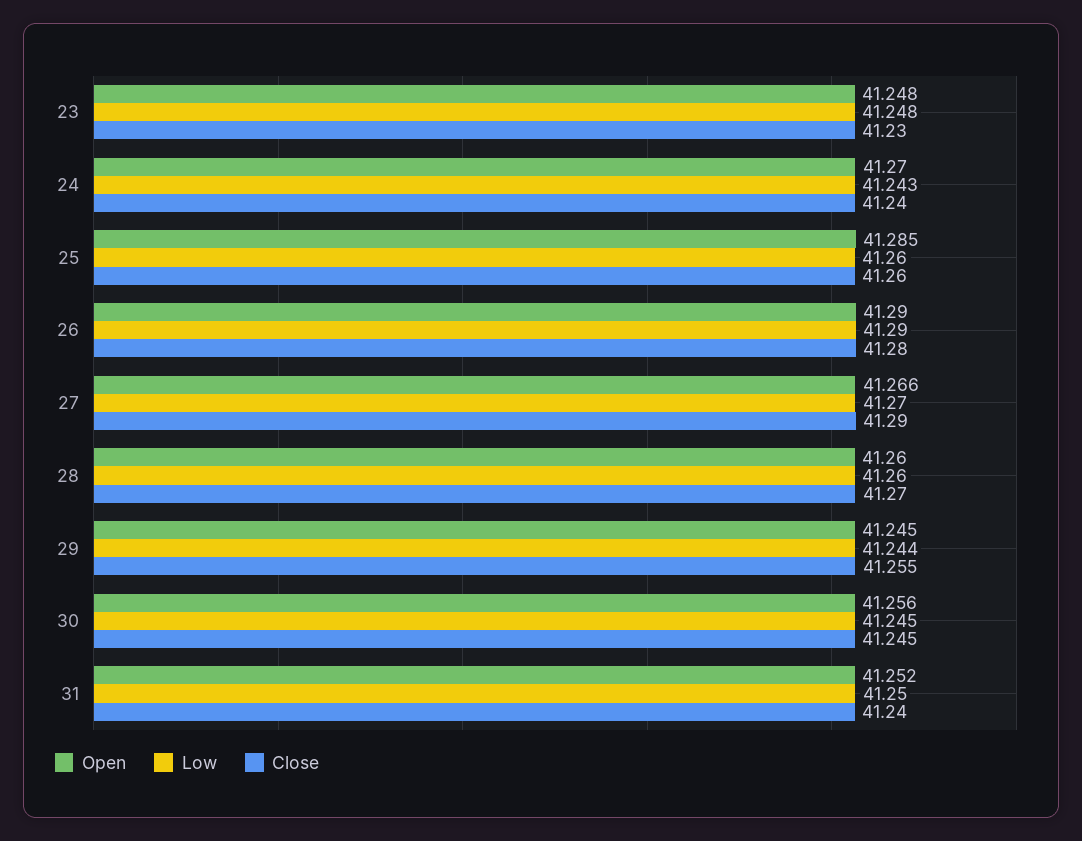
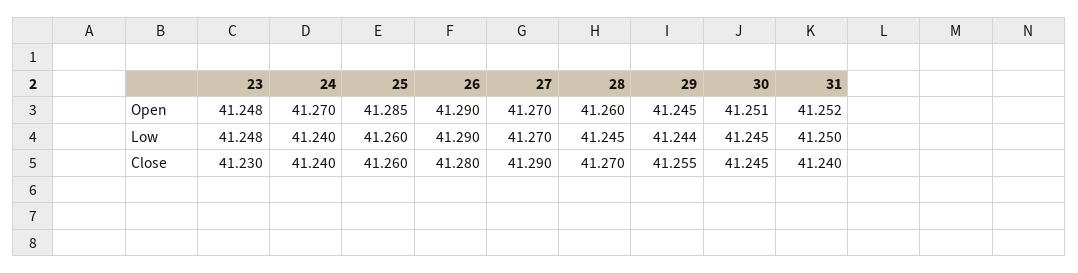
Low, 24: 41.243 -> 41.24
Open, 27: 41.266 -> 41.27
Low, 28: 41.26 -> 41.245
Open, 30: 41.256 -> 41.251

